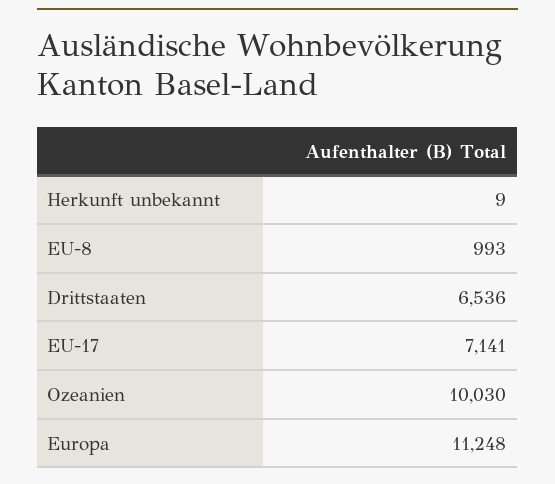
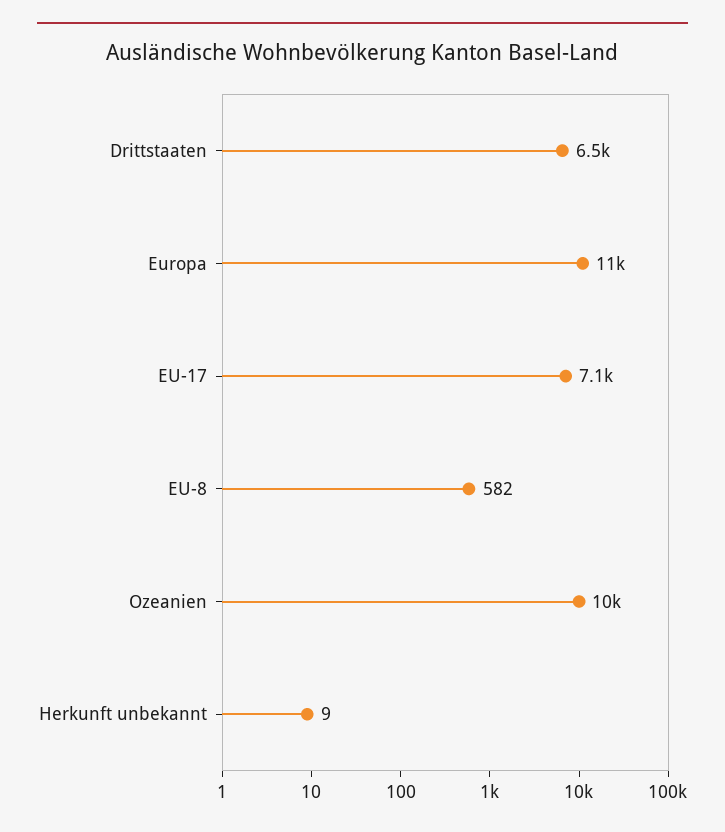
EU-8: 993 -> 582

